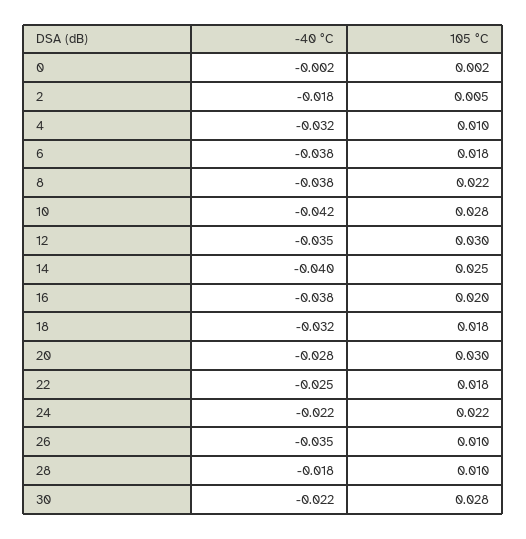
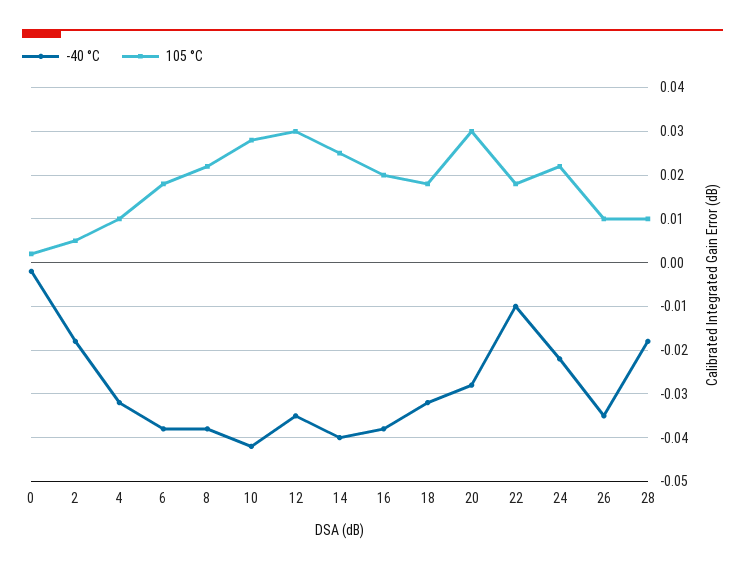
-40 °C, 22: -0.025 -> -0.01
-40 °C, 30: -0.022 -> none
105 °C, 30: 0.028 -> none

